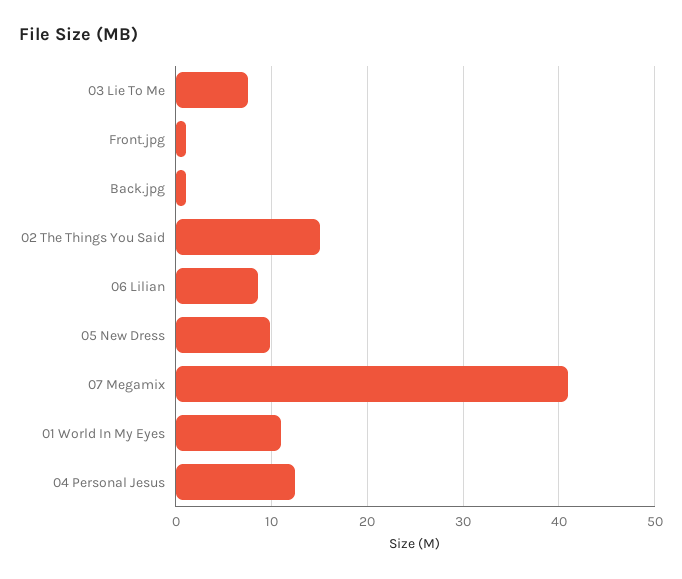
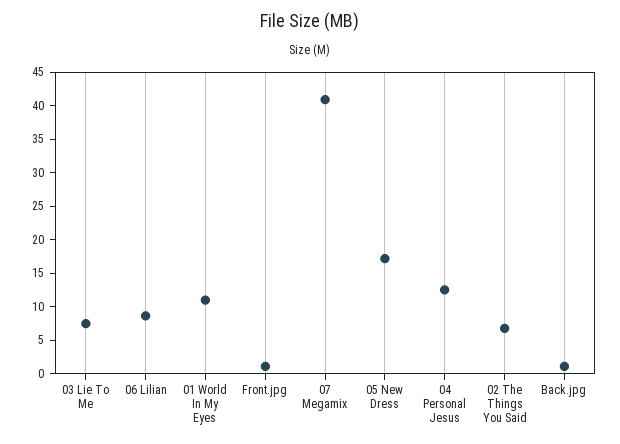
02 The Things You Said: 15 -> 7.5
05 New Dress: 10 -> 17.5

